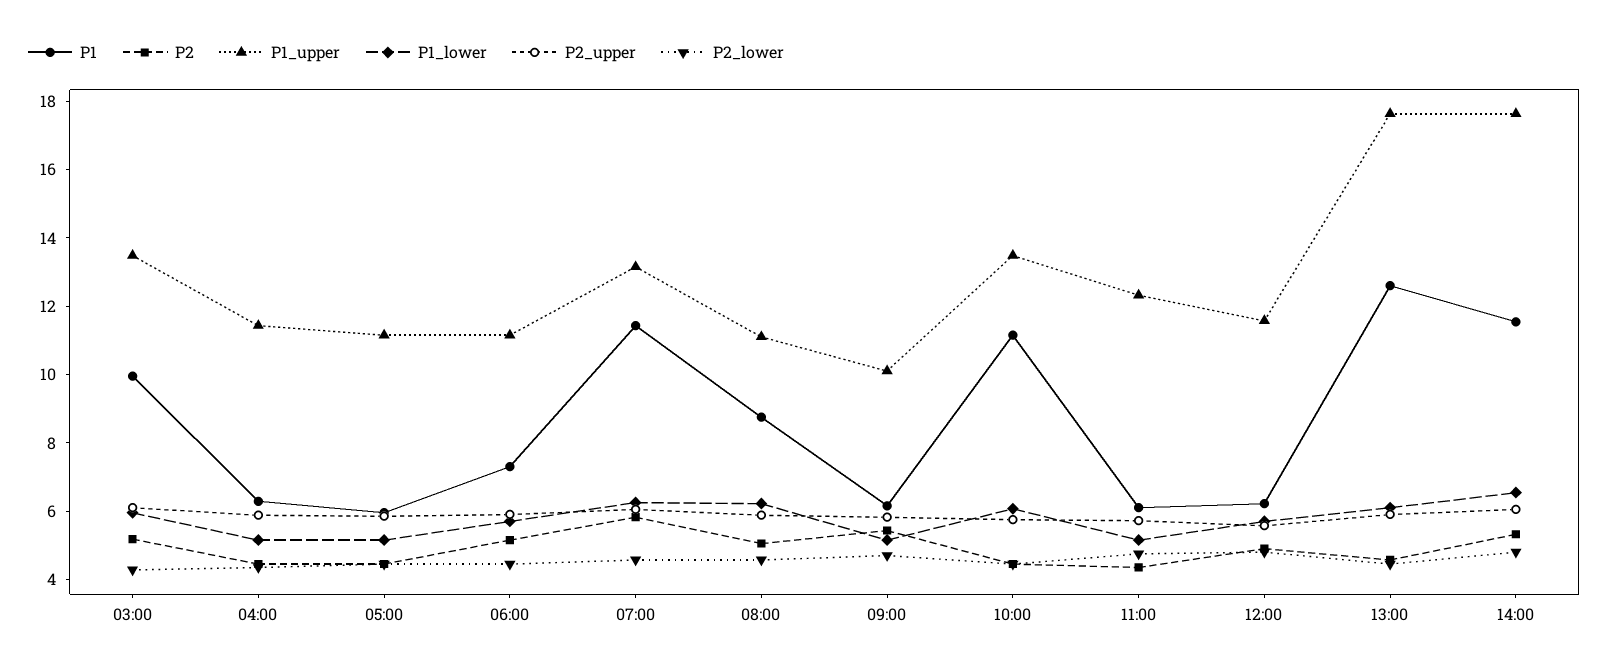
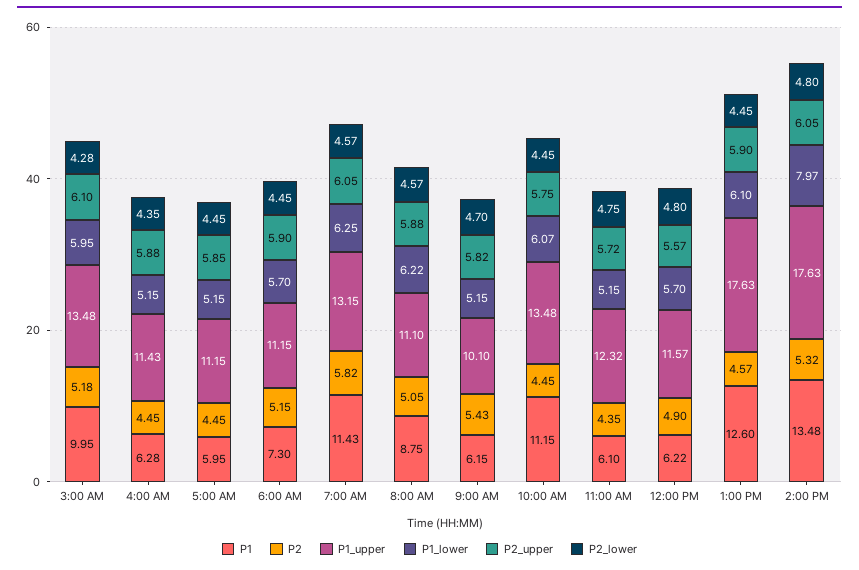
P1, 14:00: 11.5 -> 13.48
P1_lower, 14:00: 6.5 -> 7.97

